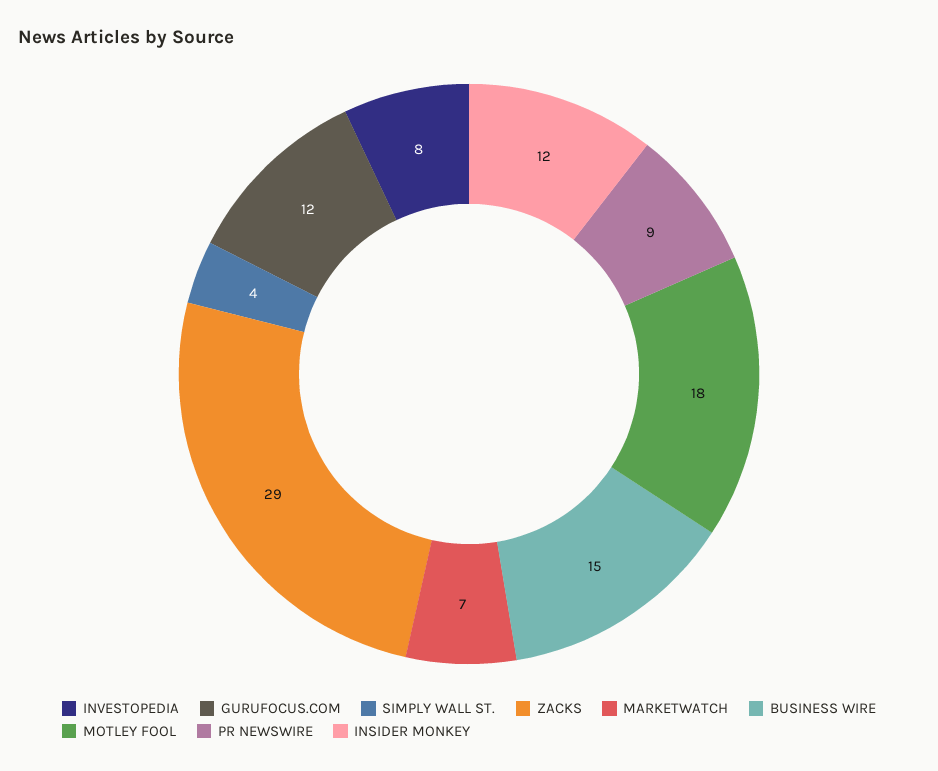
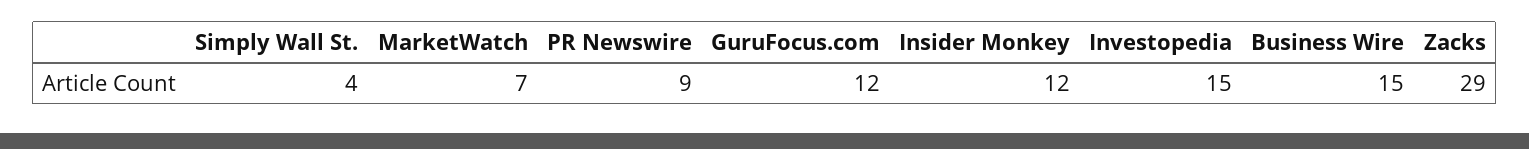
INVESTOPEDIA: 8 -> 15
MOTLEY FOOL: 18 -> none

